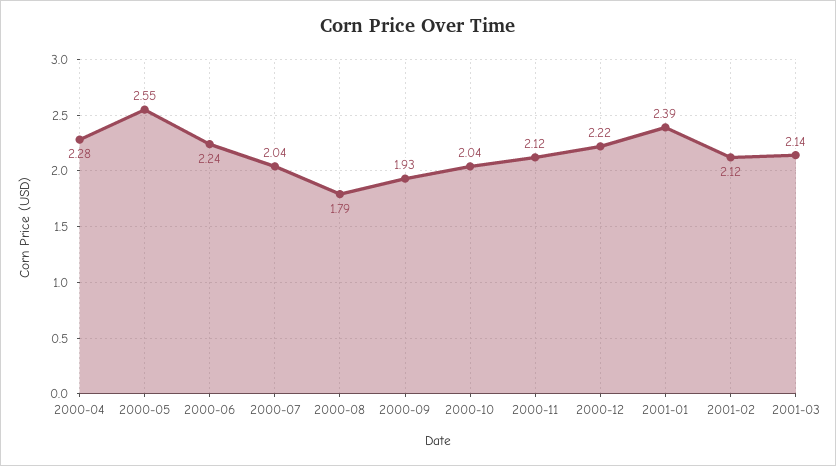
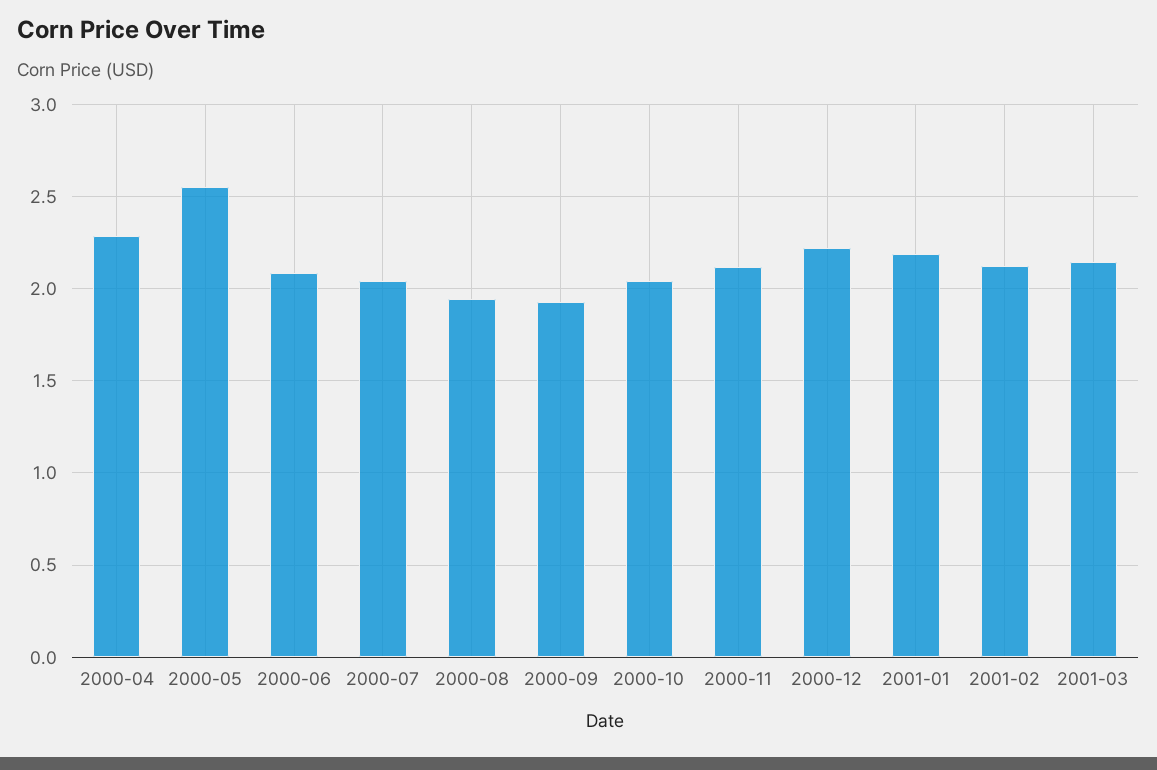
2000-06: 2.24 -> 2.1
2000-08: 1.79 -> 1.95
2001-01: 2.39 -> 2.2

